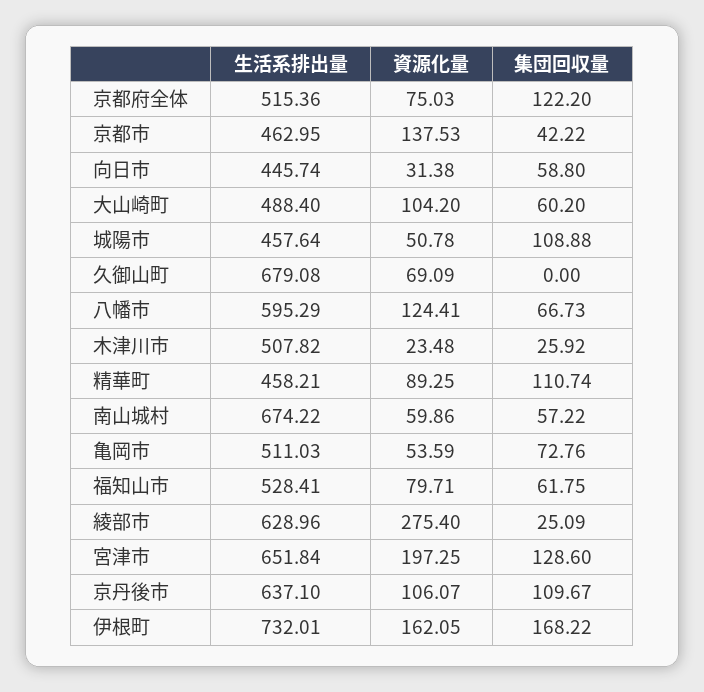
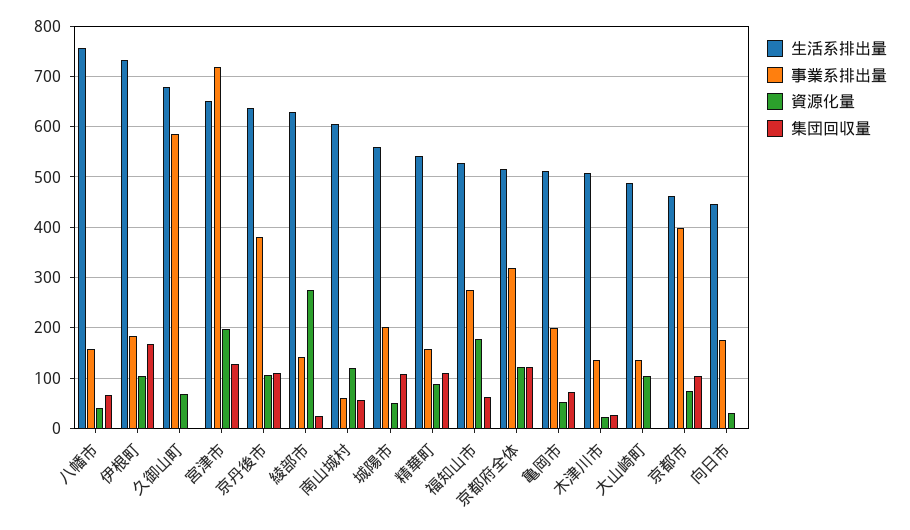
資源化量, 京都府全体: 75.03 -> 120
資源化量, 京都市: 137.53 -> 80
集団回収量, 京都市: 42.22 -> 100
集団回収量, 向日市: 58.8 -> 0
集団回収量, 大山崎町: 60.2 -> 0
生活系排出量, 城陽市: 457.64 -> 560
生活系排出量, 八幡市: 595.29 -> 760
資源化量, 八幡市: 124.41 -> 40
生活系排出量, 精華町: 458.21 -> 540
生活系排出量, 南山城村: 674.22 -> 600
資源化量, 南山城村: 59.86 -> 120
資源化量, 福知山市: 79.71 -> 180
資源化量, 伊根町: 162.05 -> 100
事業系排出量, 八幡市: none -> 160
事業系排出量, 伊根町: none -> 180
事業系排出量, 久御山町: none -> 580
事業系排出量, 宮津市: none -> 720
事業系排出量, 京丹後市: none -> 380
事業系排出量, 綾部市: none -> 140
事業系排出量, 南山城村: none -> 60
事業系排出量, 城陽市: none -> 200
事業系排出量, 精華町: none -> 160
事業系排出量, 福知山市: none -> 280
事業系排出量, 京都府全体: none -> 320
事業系排出量, 亀岡市: none -> 200
事業系排出量, 木津川市: none -> 140
事業系排出量, 大山崎町: none -> 140
事業系排出量, 京都市: none -> 400
事業系排出量, 向日市: none -> 180

